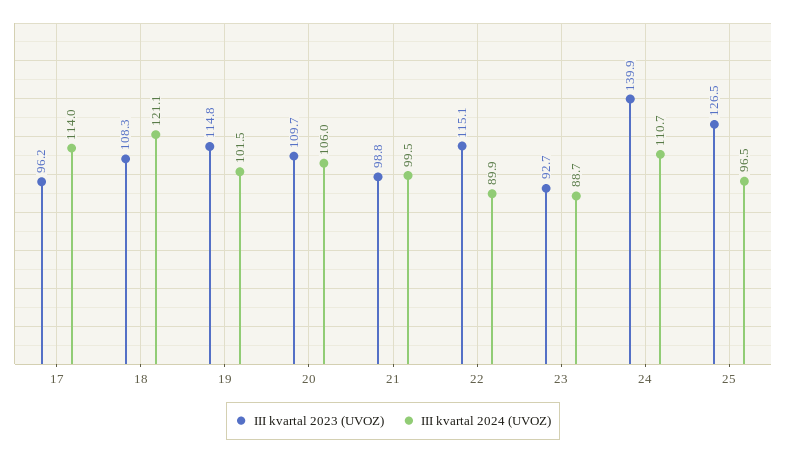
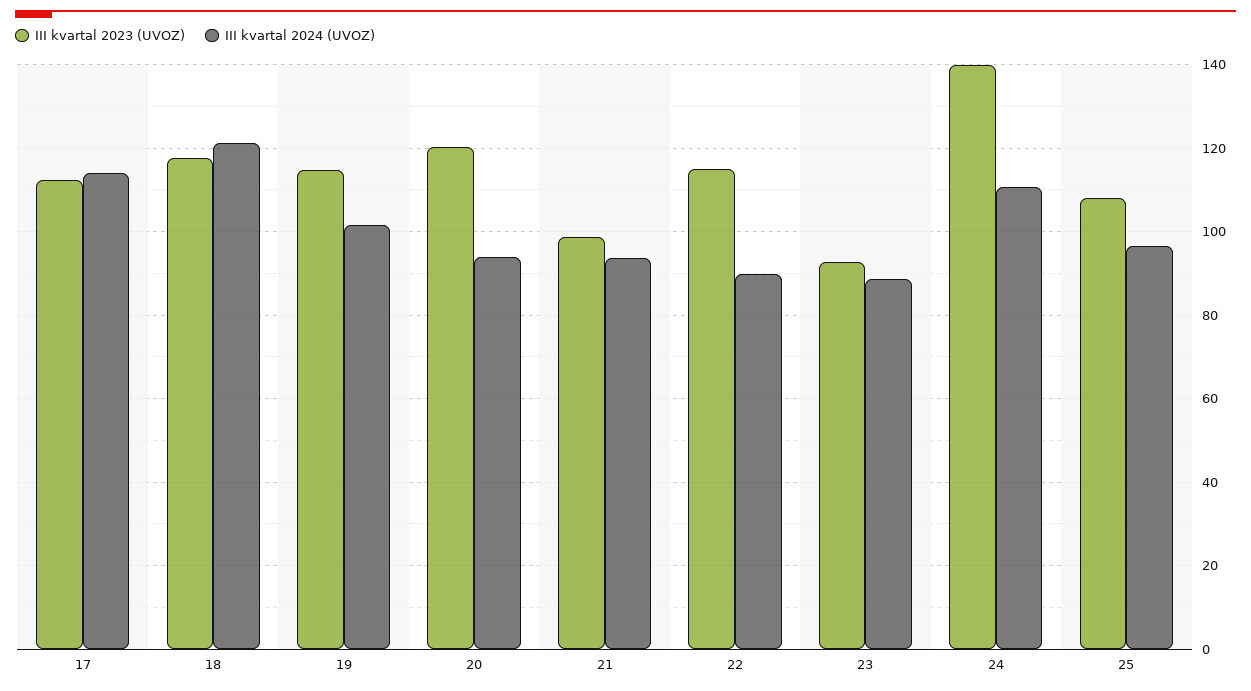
III kvartal 2023 (UVOZ), 17: 96.2 -> 112
III kvartal 2023 (UVOZ), 18: 108.3 -> 118
III kvartal 2023 (UVOZ), 20: 109.7 -> 120
III kvartal 2024 (UVOZ), 20: 106 -> 94
III kvartal 2024 (UVOZ), 21: 99.5 -> 94
III kvartal 2023 (UVOZ), 25: 126.5 -> 108

